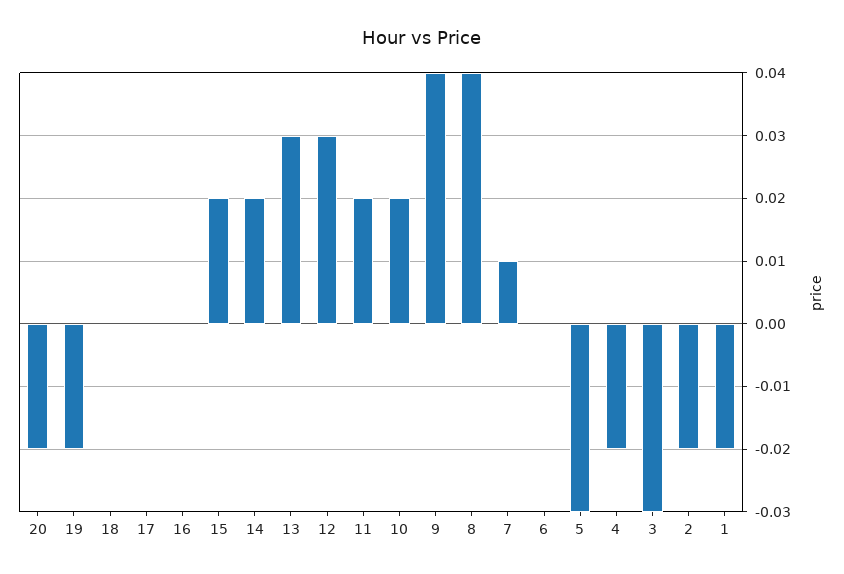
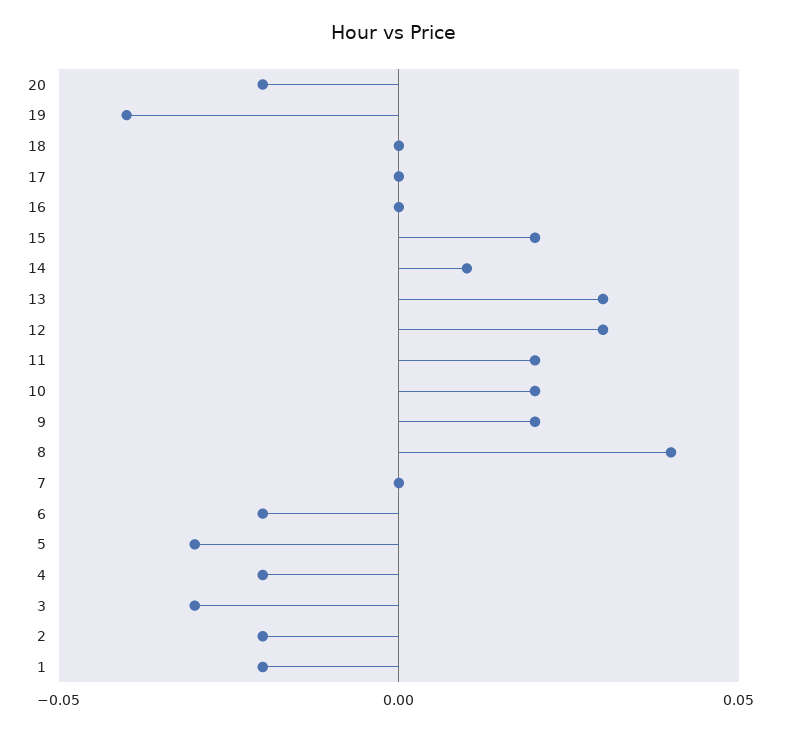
19: -0.02 -> -0.04
14: 0.02 -> 0.01
9: 0.04 -> 0.02
7: 0.01 -> 0
6: 0 -> -0.02

